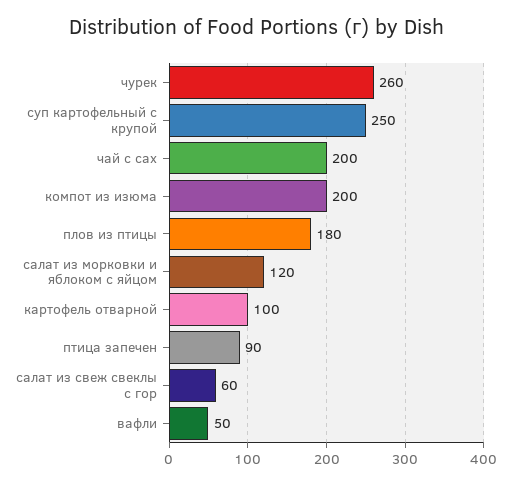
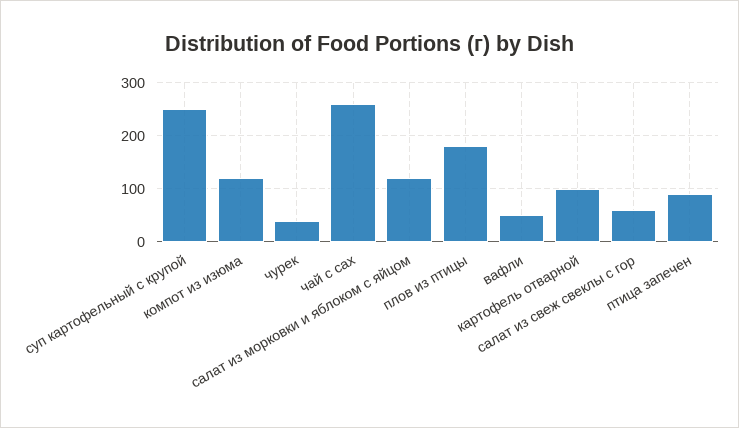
чурек: 260 -> 40
чай с сах: 200 -> 260
компот из изюма: 200 -> 120

